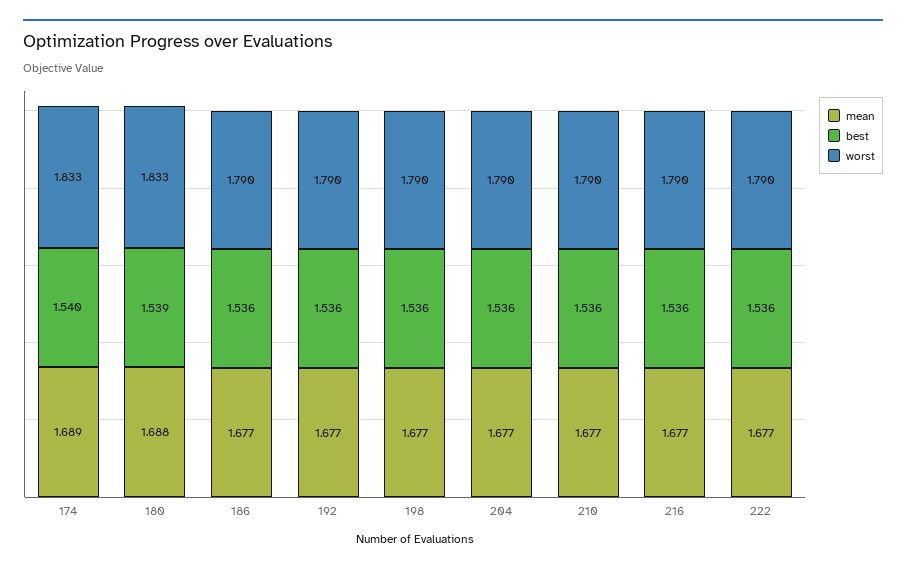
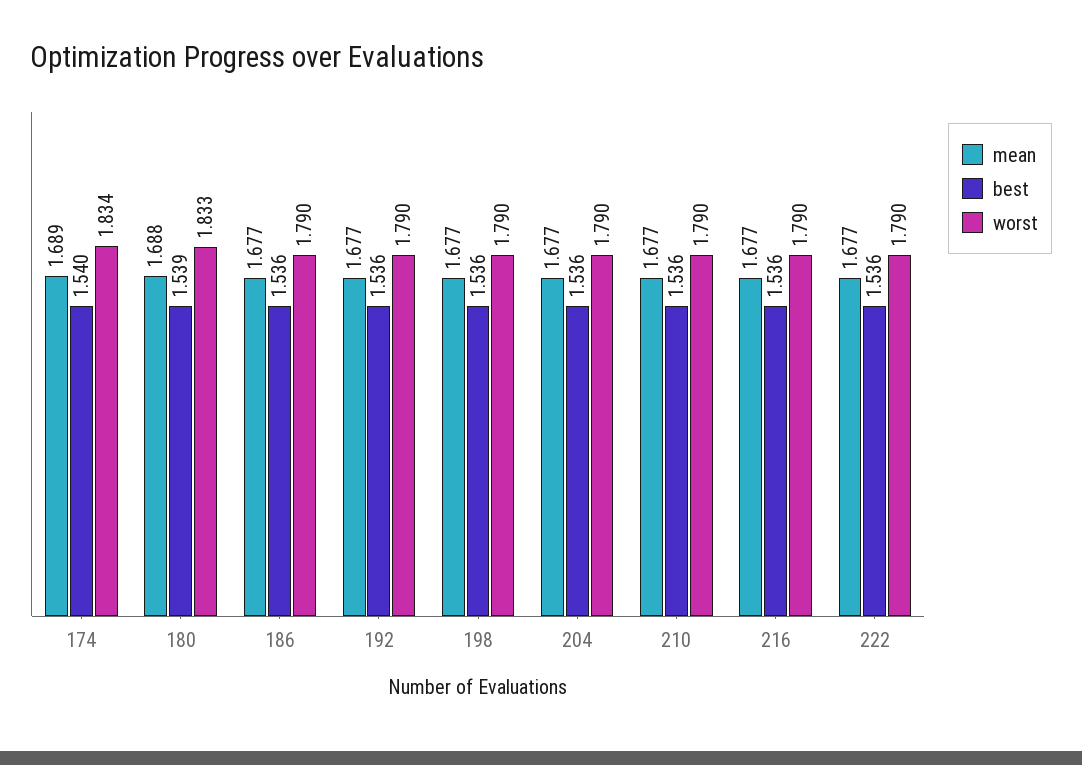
worst, 174: 1.833 -> 1.834

